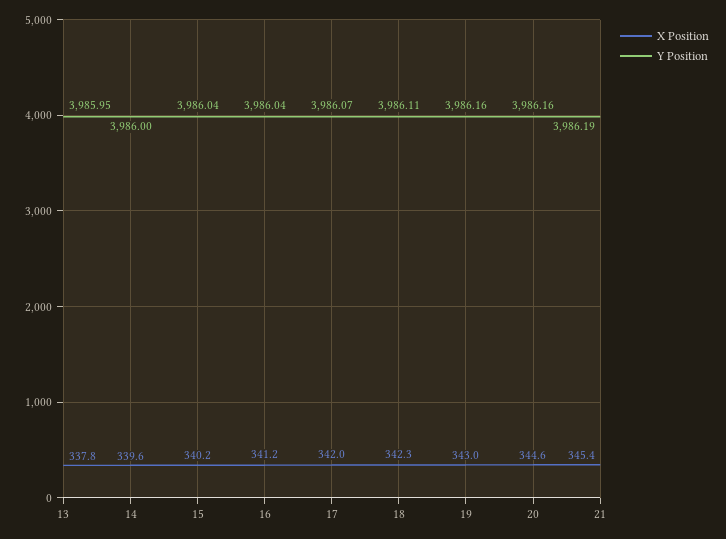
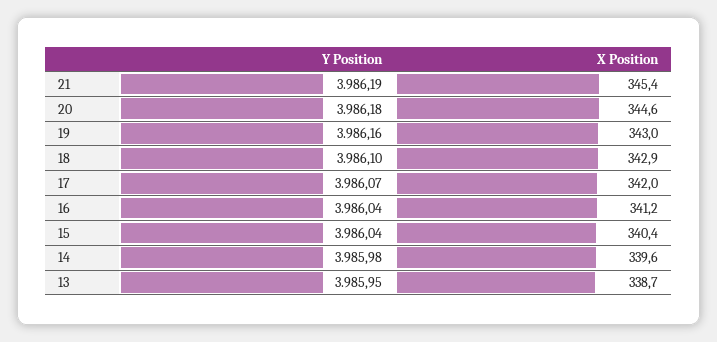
X Position, 13: 337.8 -> 338.7
Y Position, 14: 3986 -> 3985.98
X Position, 15: 340.2 -> 340.4
X Position, 18: 342.3 -> 342.9
Y Position, 18: 3986.11 -> 3986.1
Y Position, 20: 3986.16 -> 3986.18

